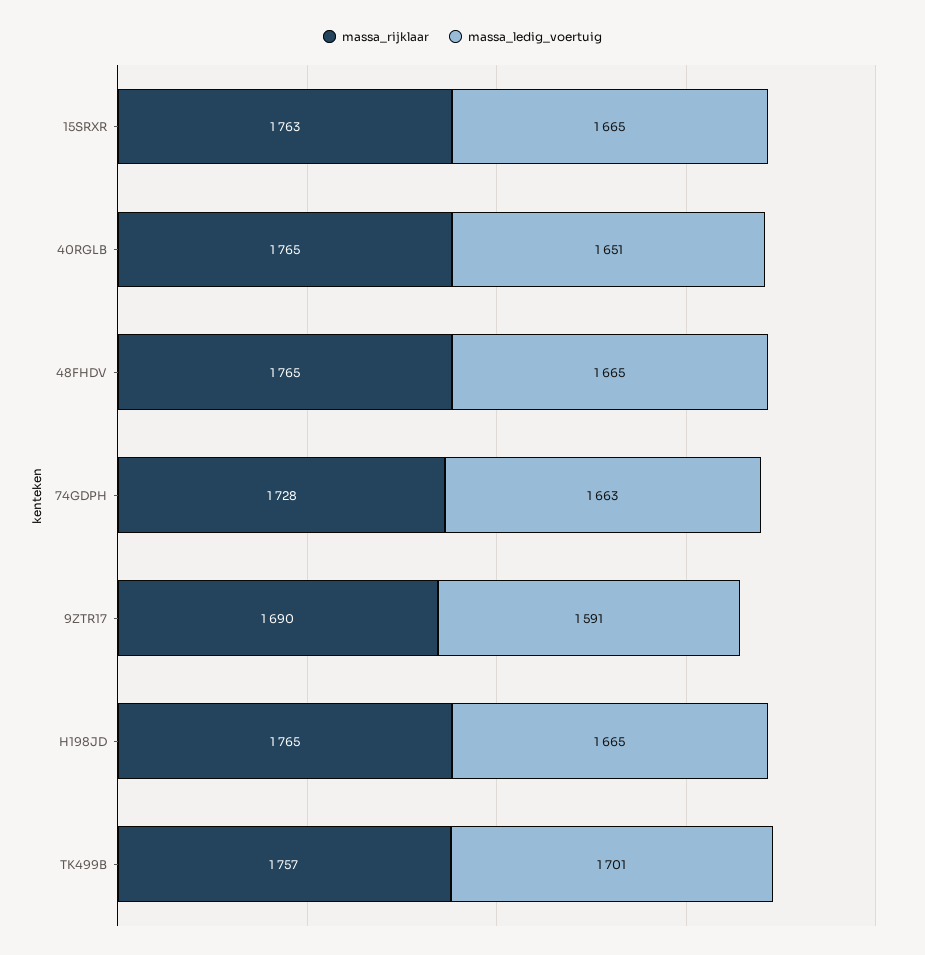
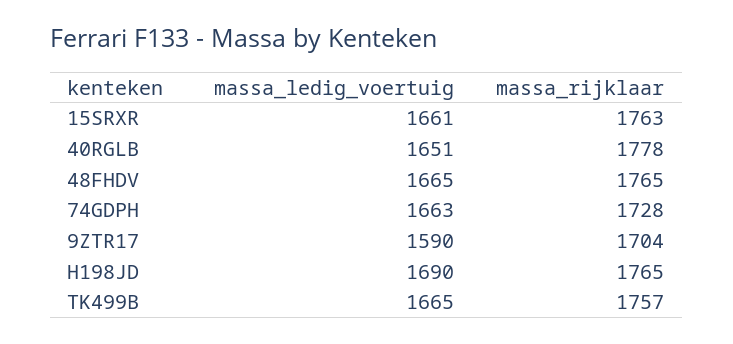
massa_ledig_voertuig, 15SRXR: 1665 -> 1661
massa_rijklaar, 40RGLB: 1765 -> 1778
massa_rijklaar, 9ZTR17: 1690 -> 1704
massa_ledig_voertuig, 9ZTR17: 1591 -> 1590
massa_ledig_voertuig, H198JD: 1665 -> 1690
massa_ledig_voertuig, TK499B: 1701 -> 1665

